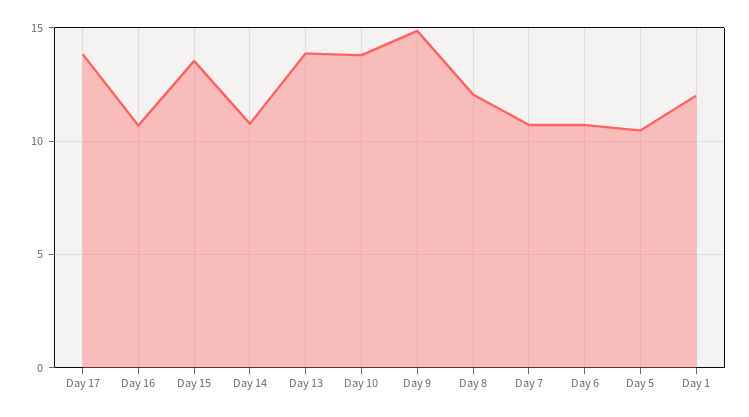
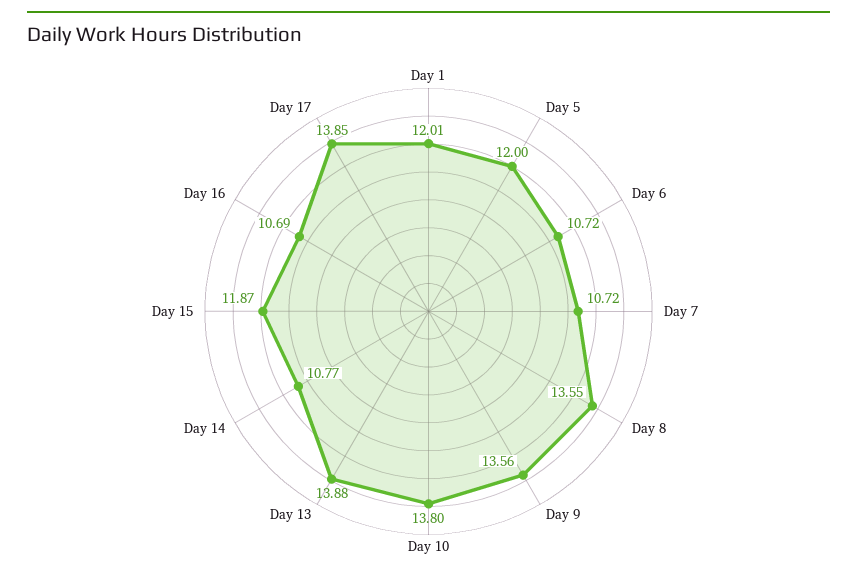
Day 15: 13.5 -> 11.87
Day 9: 15 -> 13.56
Day 8: 12 -> 13.55
Day 5: 10.5 -> 12

